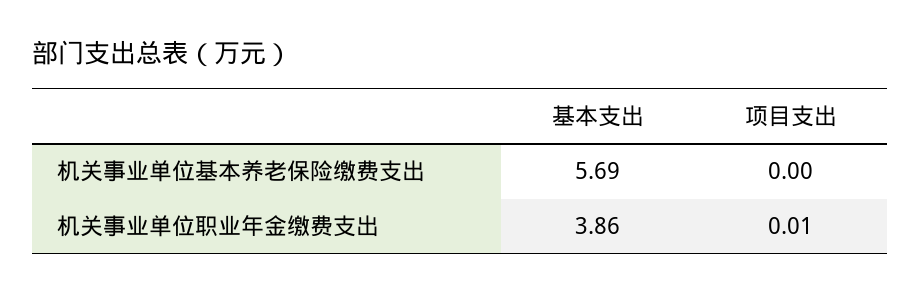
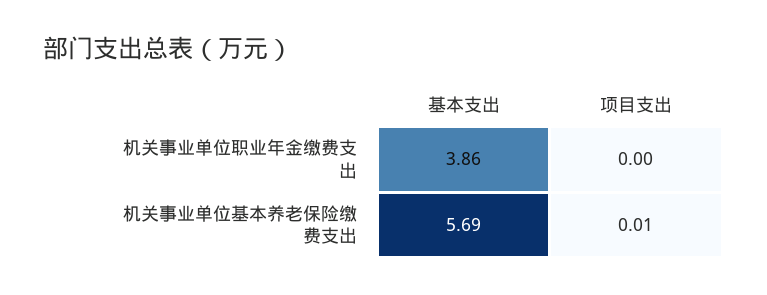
项目支出, 机关事业单位基本养老保险缴费支出: 0 -> 0.01
项目支出, 机关事业单位职业年金缴费支出: 0.01 -> 0

